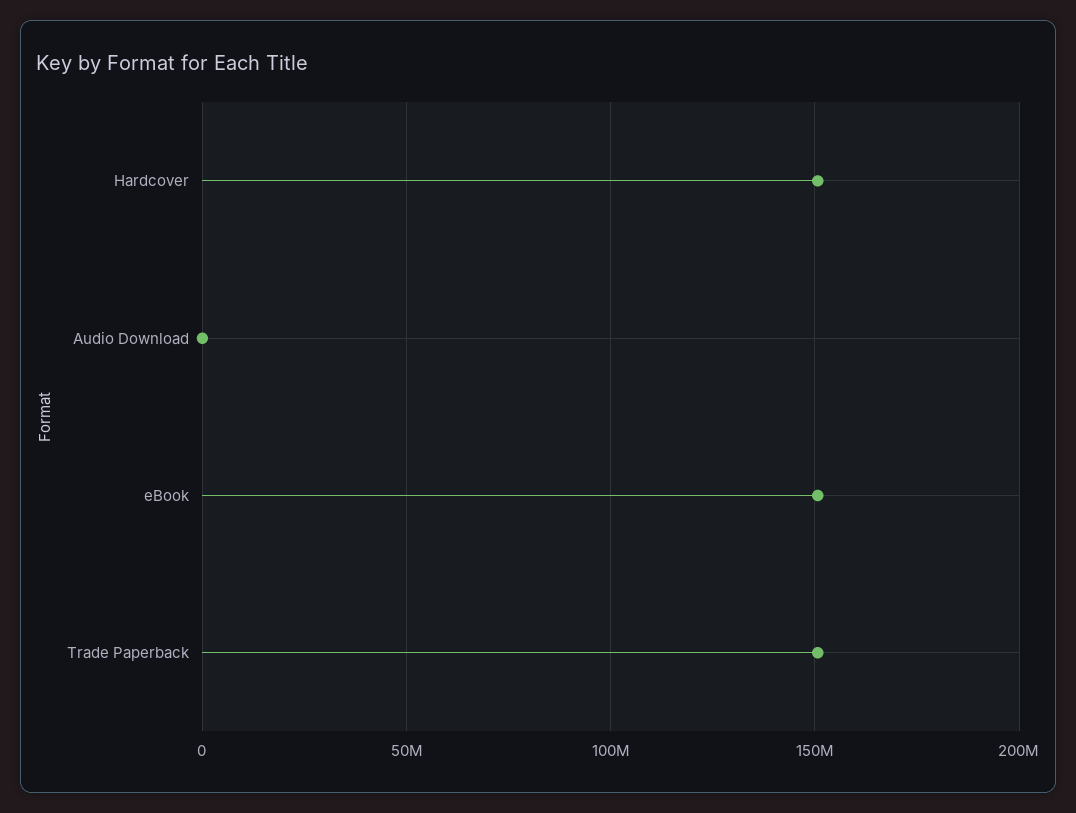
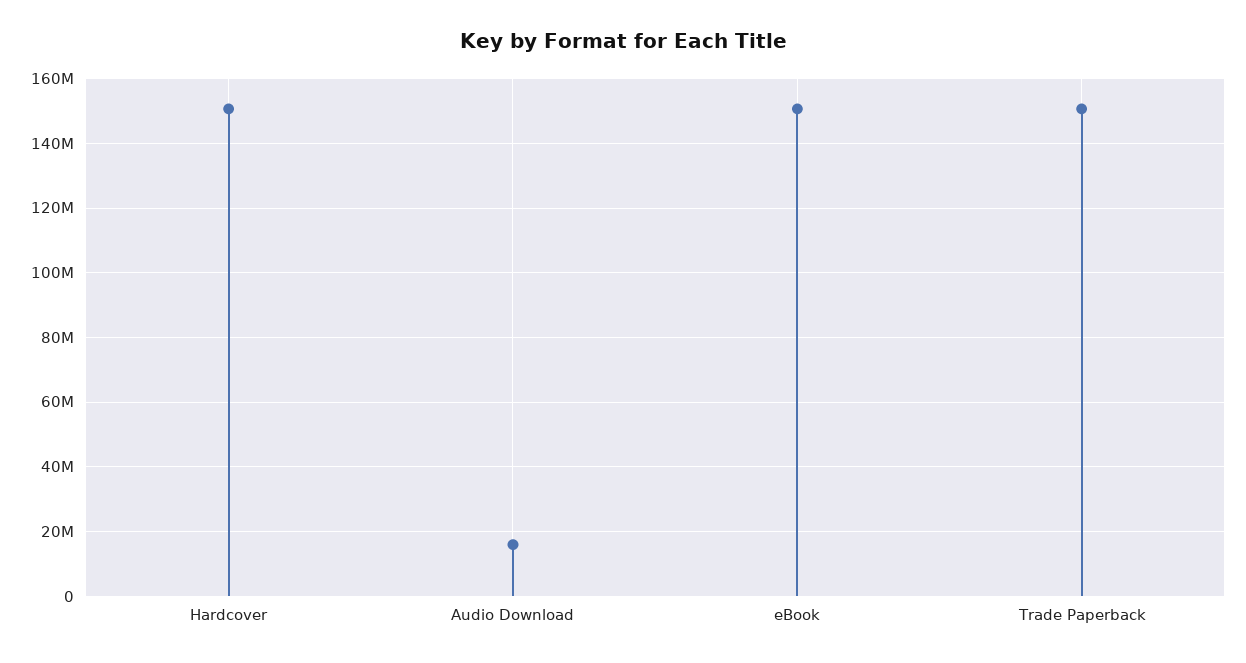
Audio Download: 0 -> 16000000

